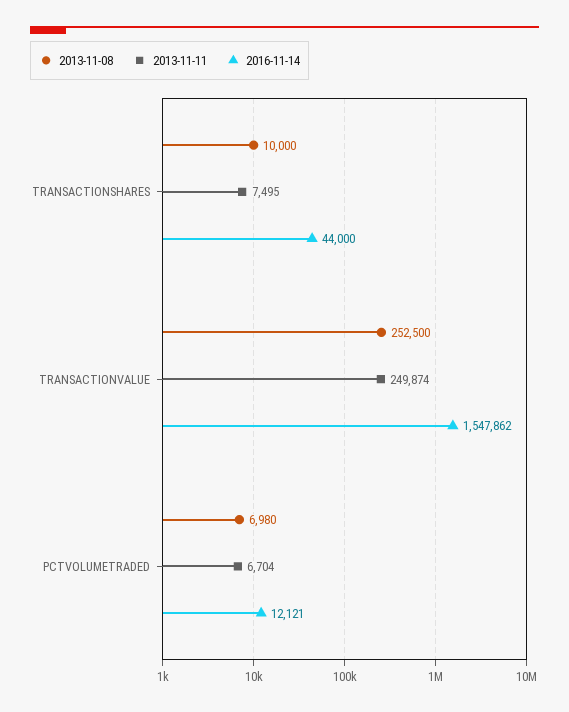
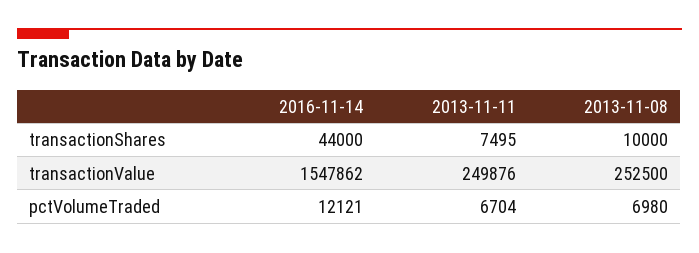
2013-11-11, TRANSACTIONVALUE: 249874 -> 249876

